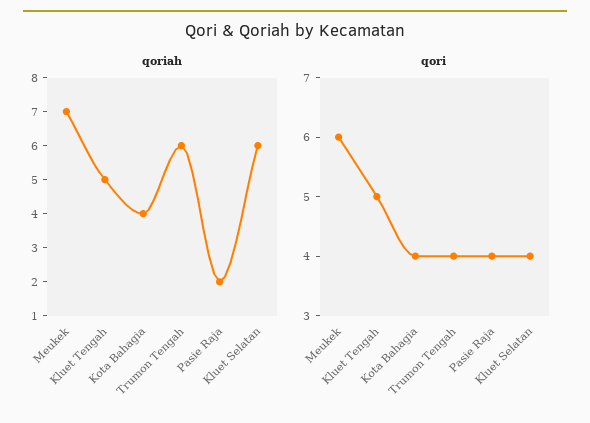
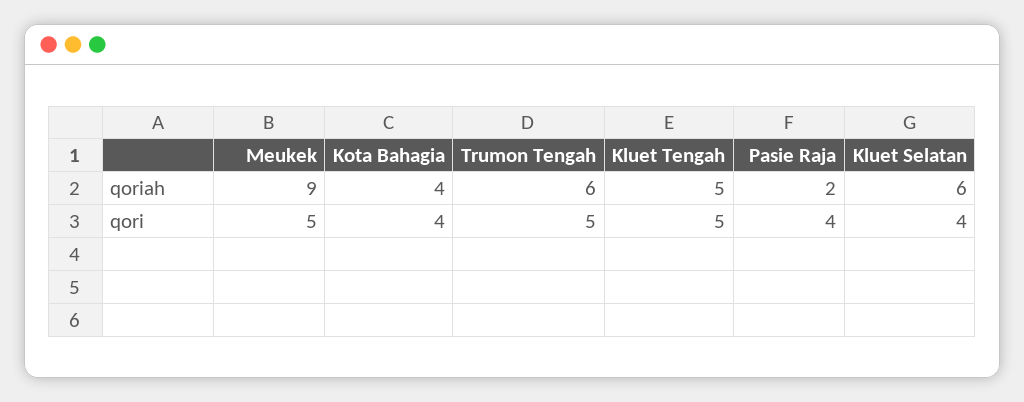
qoriah, Meukek: 7 -> 9
qori, Meukek: 6 -> 5
qori, Trumon Tengah: 4 -> 5

